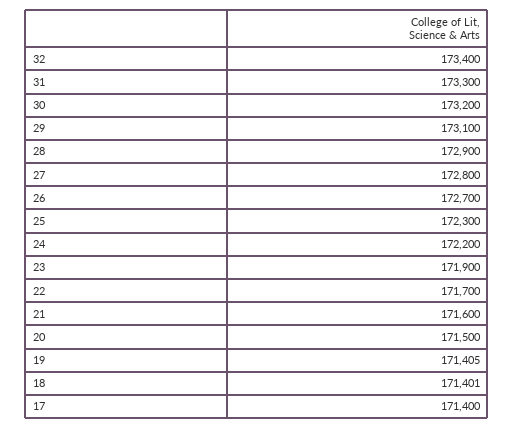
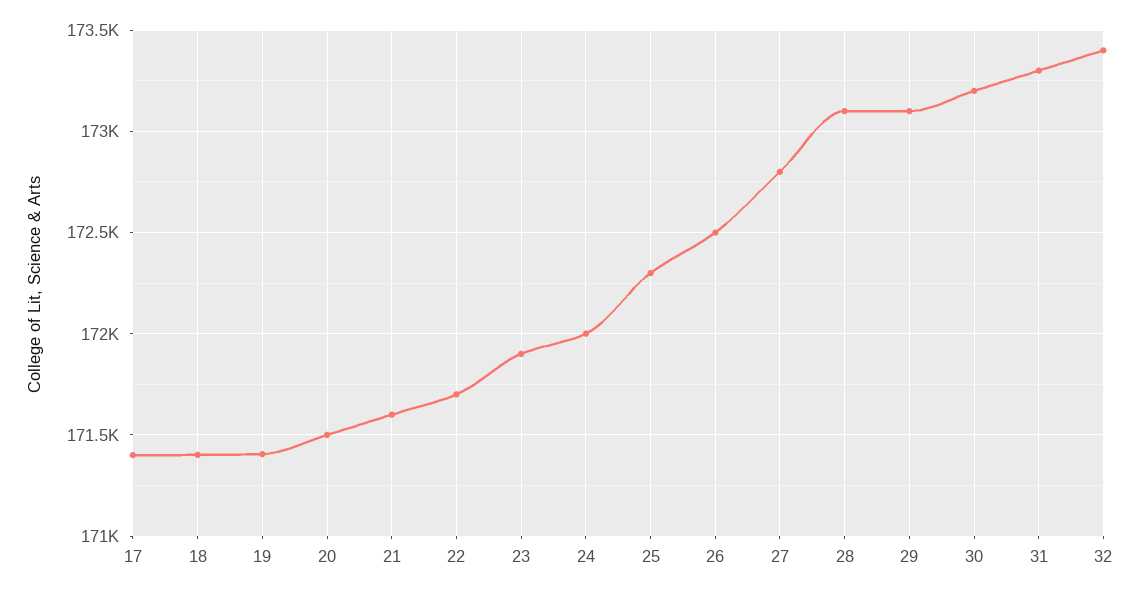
28: 172900 -> 173100
26: 172700 -> 172500
24: 172200 -> 172000

